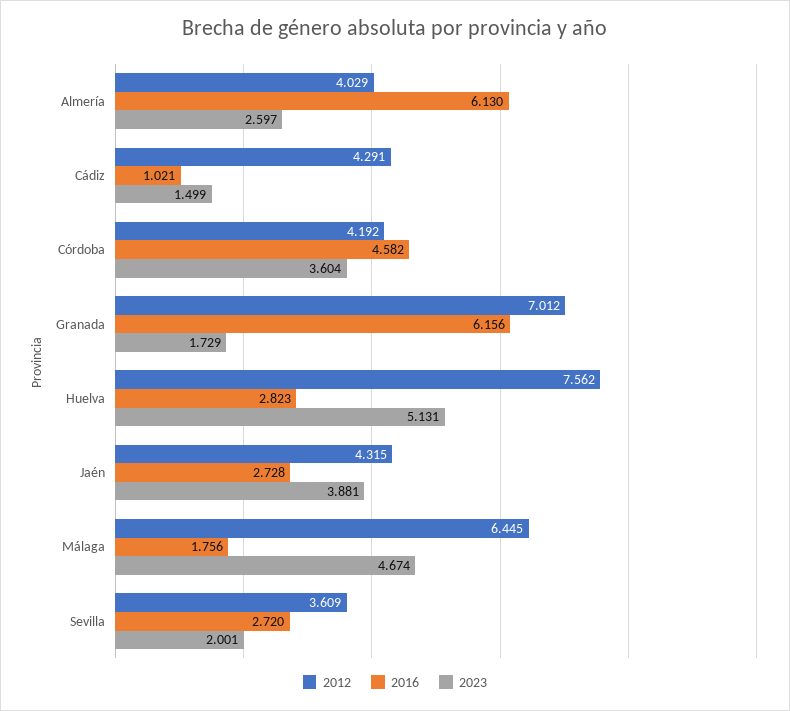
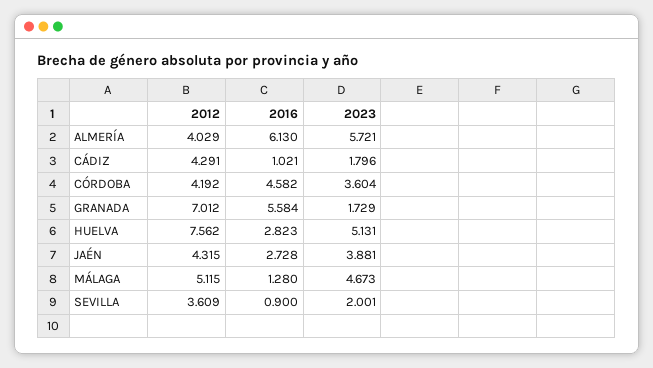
2023, Almería: 2.597 -> 5.721
2023, Cádiz: 1.499 -> 1.796
2016, Granada: 6.156 -> 5.584
2012, Málaga: 6.445 -> 5.115
2016, Málaga: 1.756 -> 1.28
2023, Málaga: 4.674 -> 4.673
2016, Sevilla: 2.72 -> 0.9

